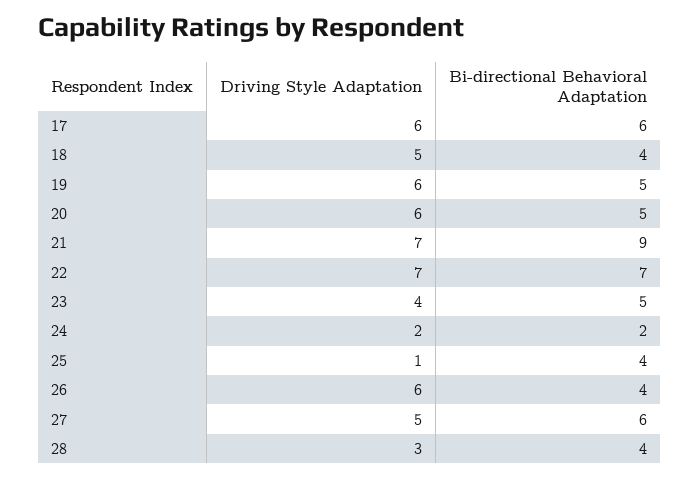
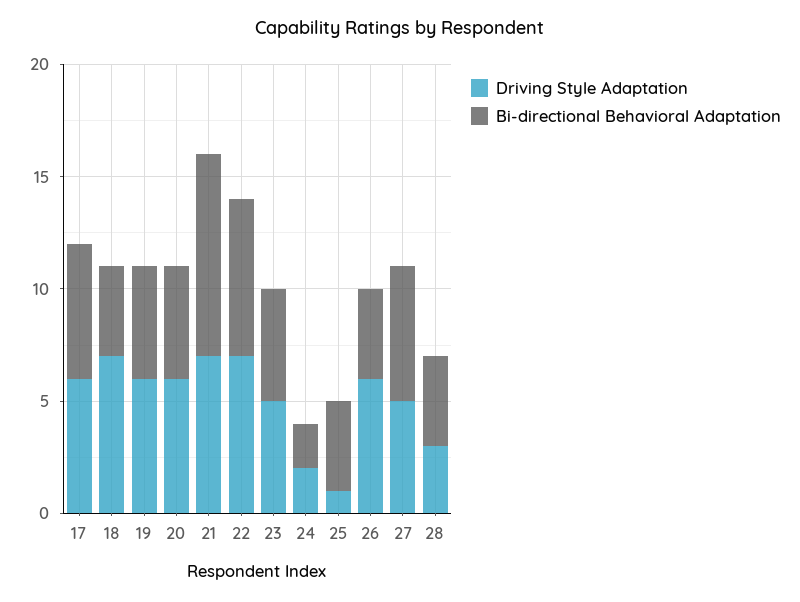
Driving Style Adaptation, 18: 5 -> 7
Driving Style Adaptation, 23: 4 -> 5

